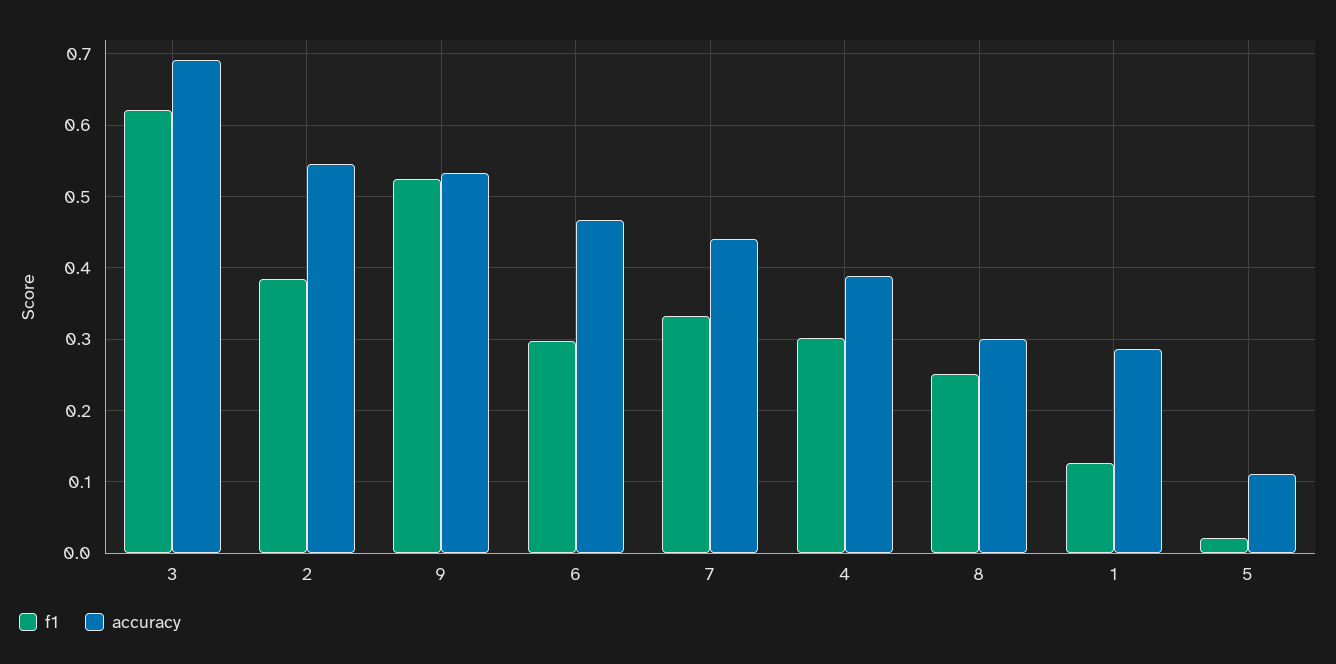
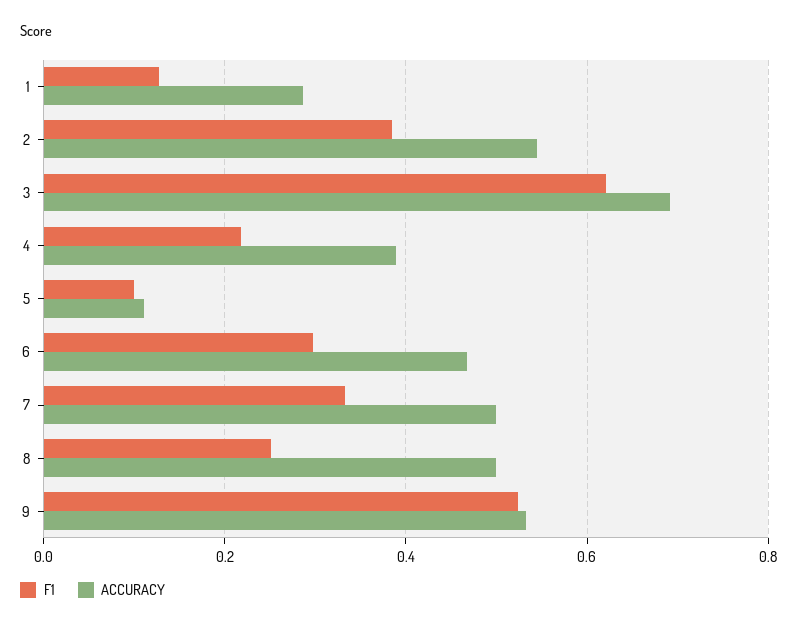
accuracy, 7: 0.44 -> 0.5
f1, 4: 0.3 -> 0.22
accuracy, 8: 0.3 -> 0.5
f1, 5: 0.02 -> 0.1

